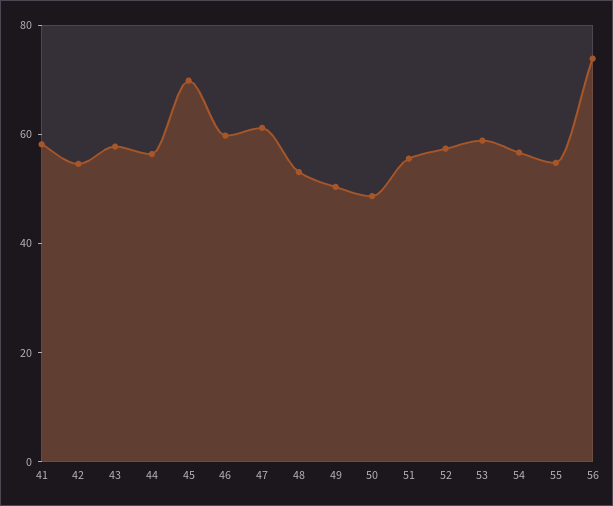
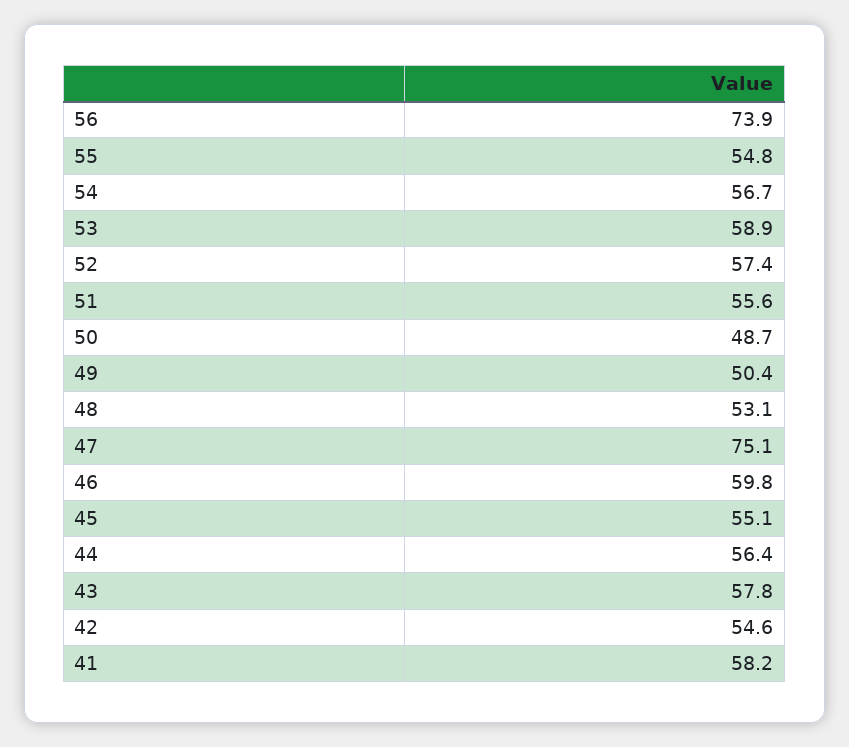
45: 70 -> 55.1
47: 60 -> 75.1

